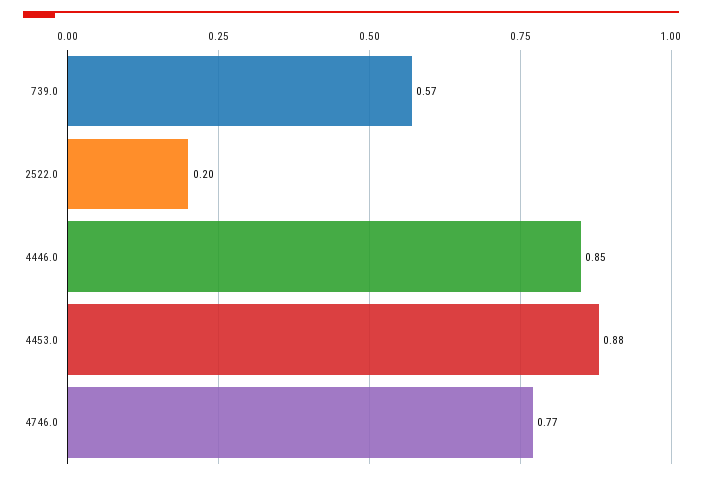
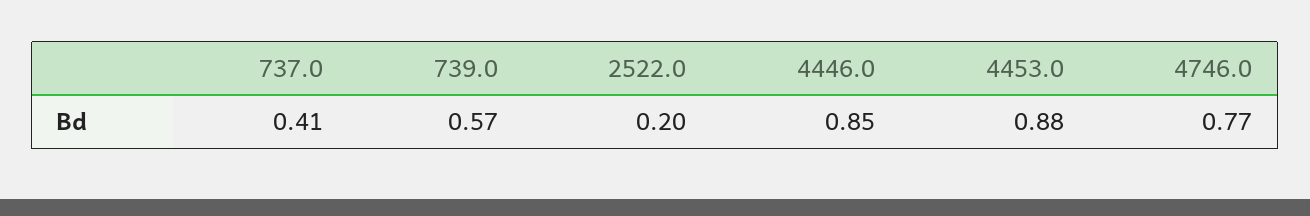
737.0: none -> 0.41

